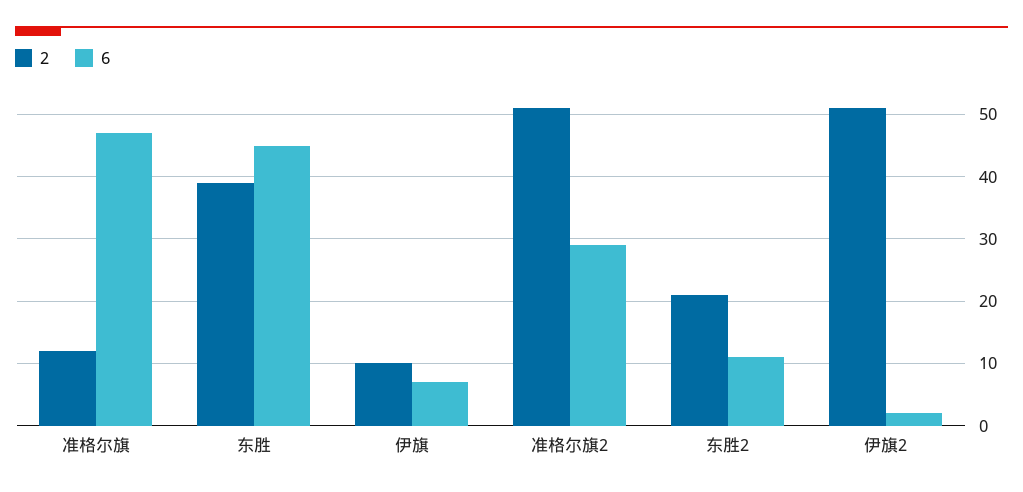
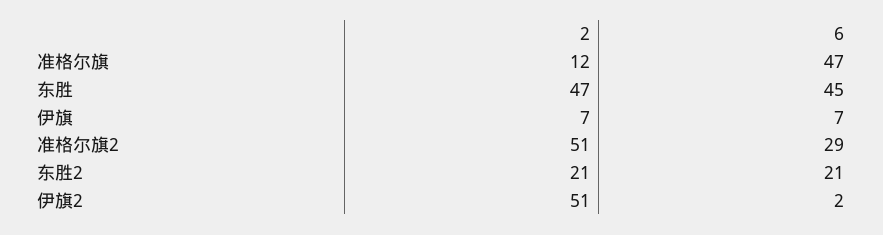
2, 东胜: 39 -> 47
2, 伊旗: 10 -> 7
6, 东胜2: 11 -> 21

